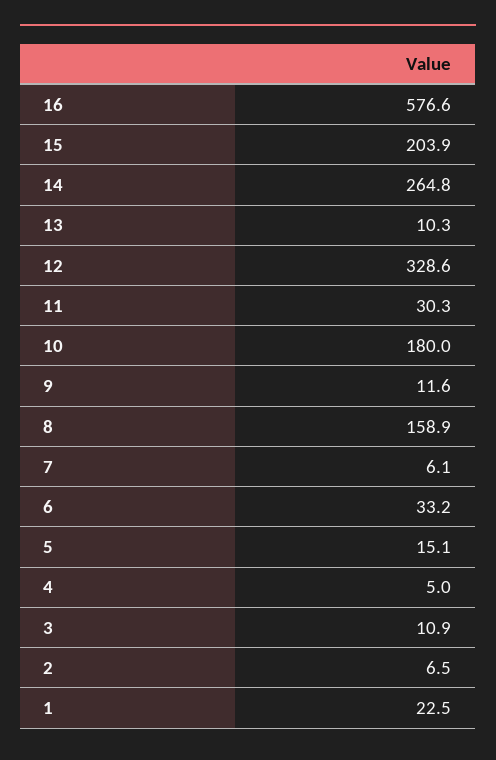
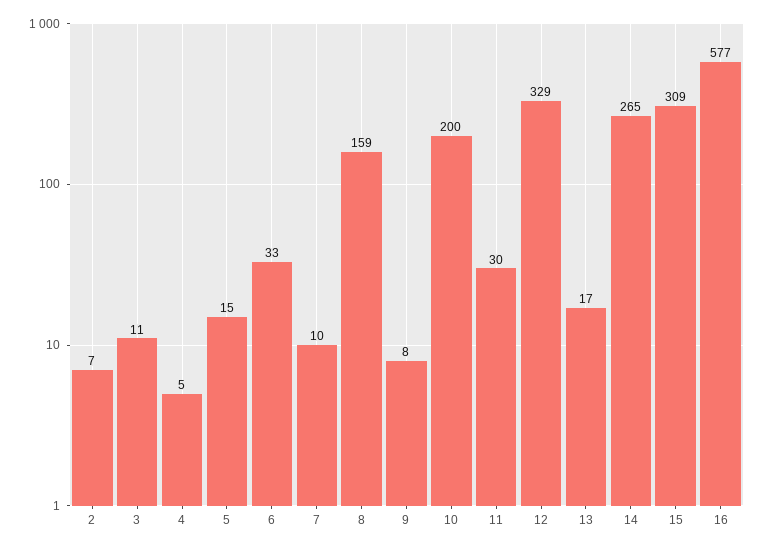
15: 203.9 -> 309
13: 10.3 -> 17
10: 180 -> 200
9: 11.6 -> 8
7: 6.1 -> 10
1: 22.5 -> none

